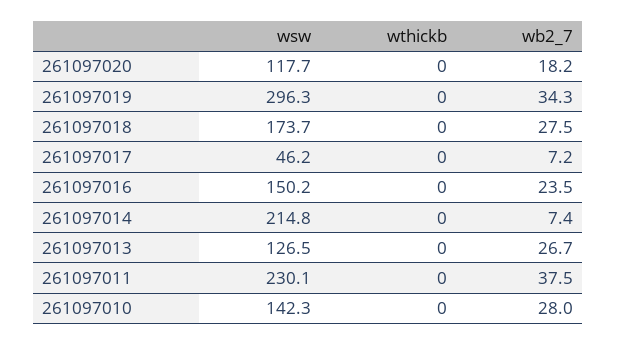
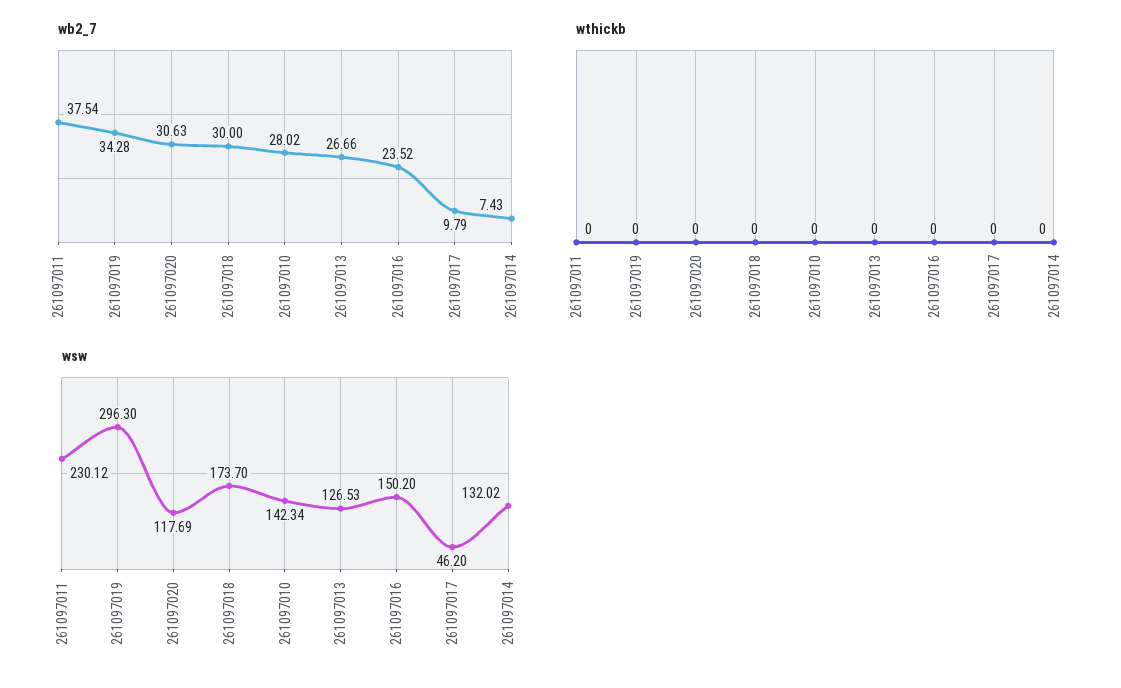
wb2_7, 261097020: 18.2 -> 30.63
wb2_7, 261097018: 27.5 -> 30
wb2_7, 261097017: 7.2 -> 9.79
wsw, 261097014: 214.8 -> 132.02

